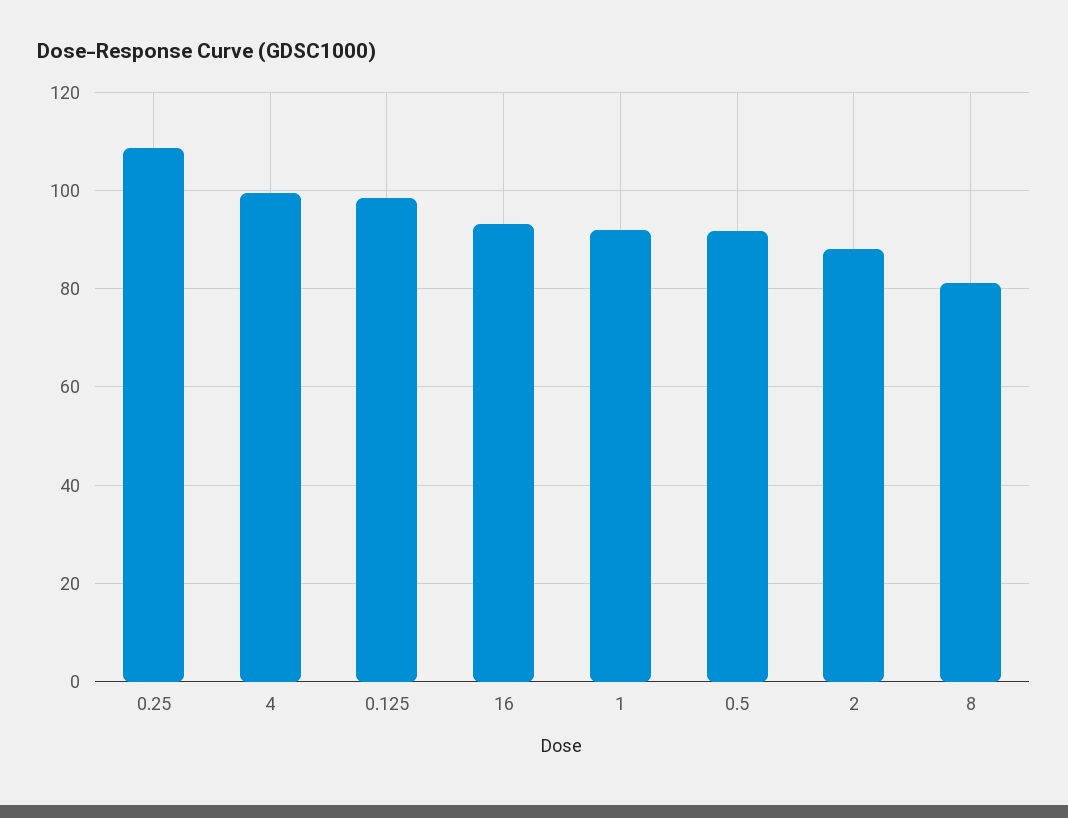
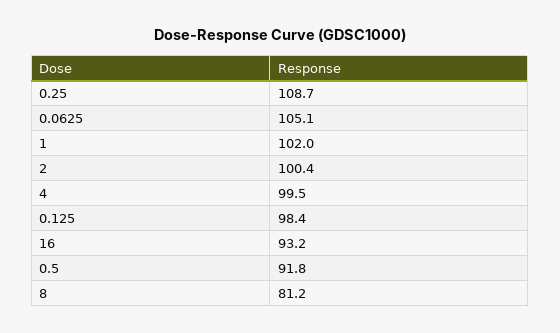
1: 92 -> 102
2: 88 -> 100.4
0.0625: none -> 105.1

